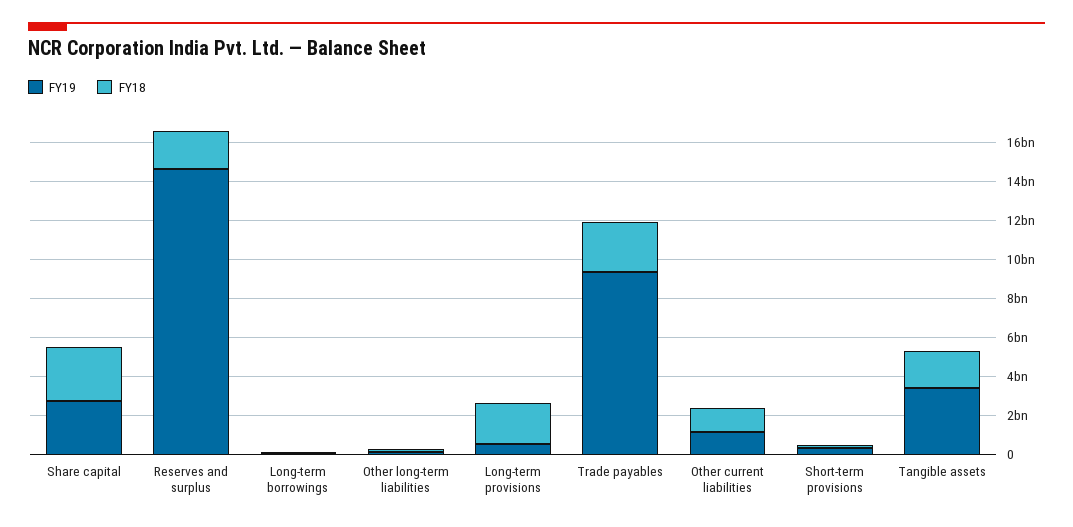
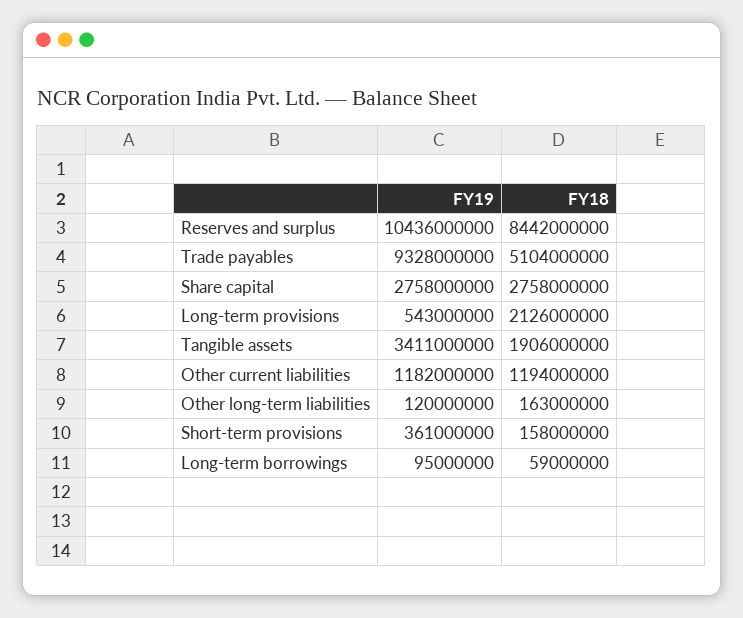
FY19, Reserves and surplus: 14500000000 -> 10436000000
FY18, Reserves and surplus: 2000000000 -> 8442000000
FY18, Trade payables: 2500000000 -> 5104000000

